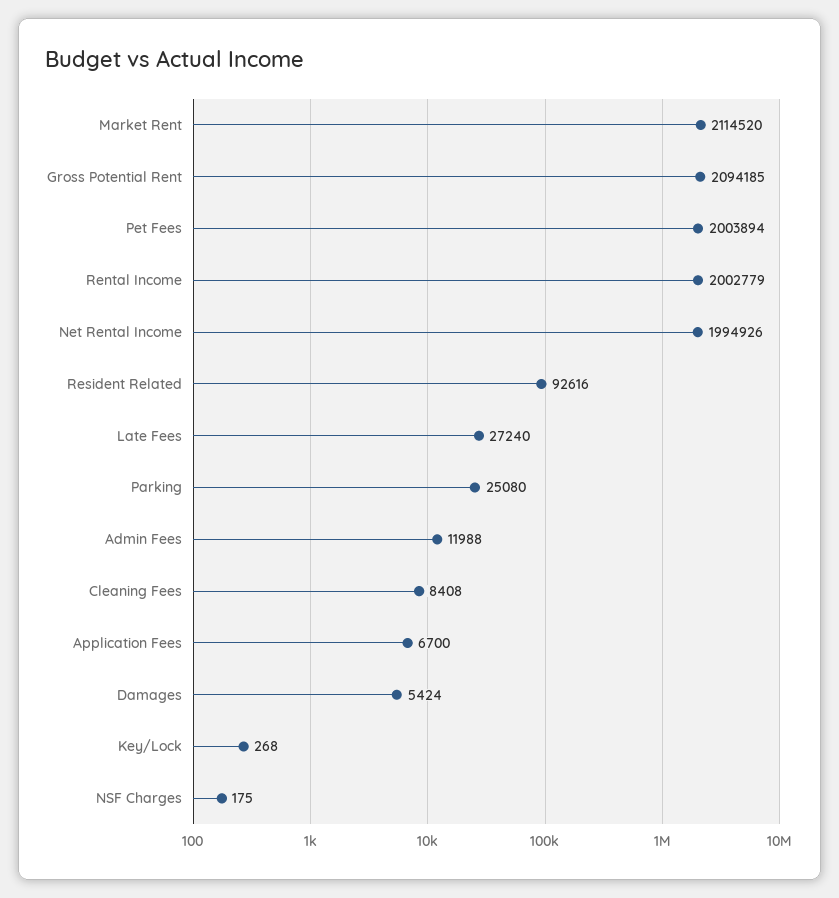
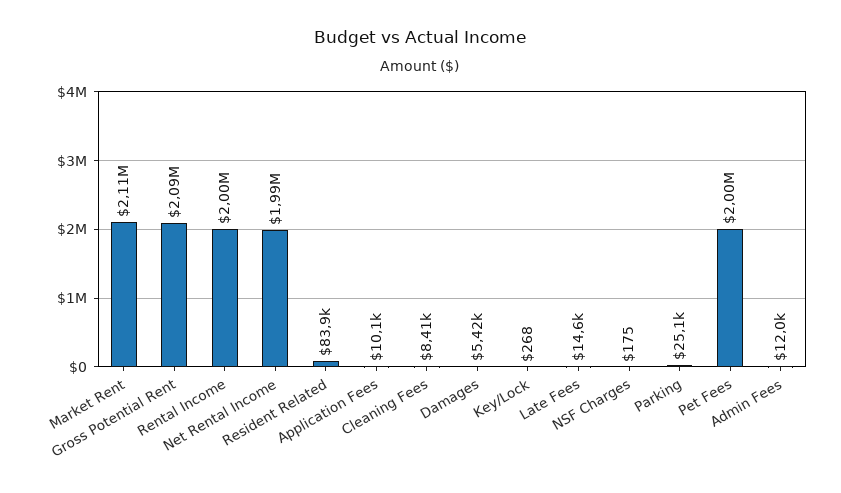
Resident Related: 92616 -> 83900
Late Fees: 27240 -> 14600
Application Fees: 6700 -> 10100

